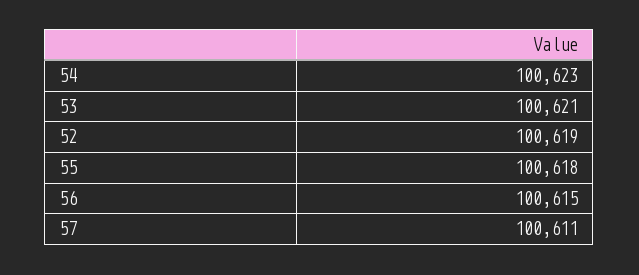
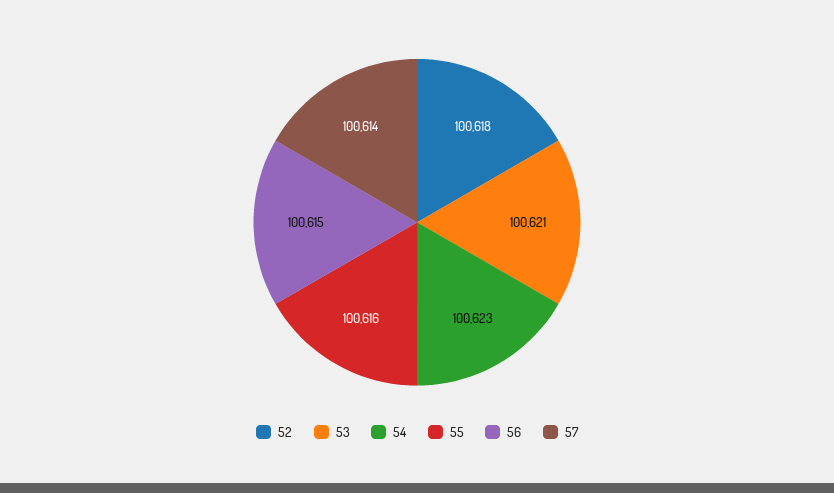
52: 100619 -> 100618
55: 100618 -> 100616
57: 100611 -> 100614

